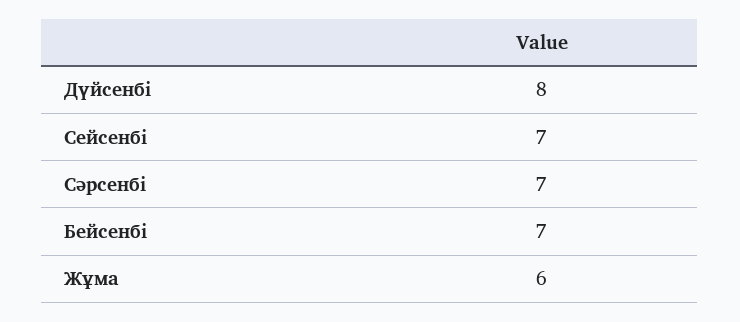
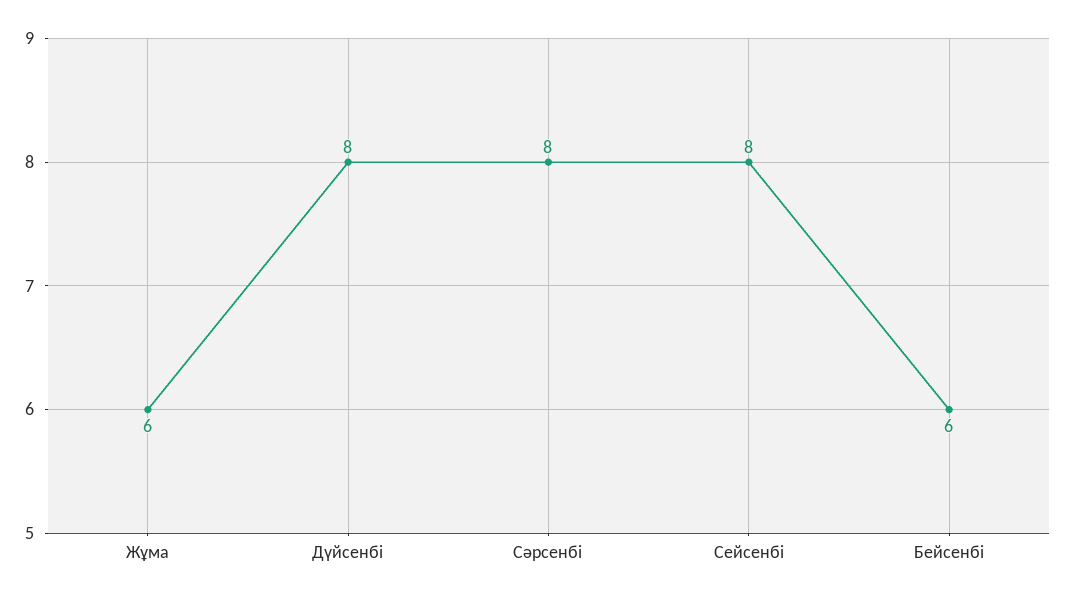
Сейсенбі: 7 -> 8
Сәрсенбі: 7 -> 8
Бейсенбі: 7 -> 6

